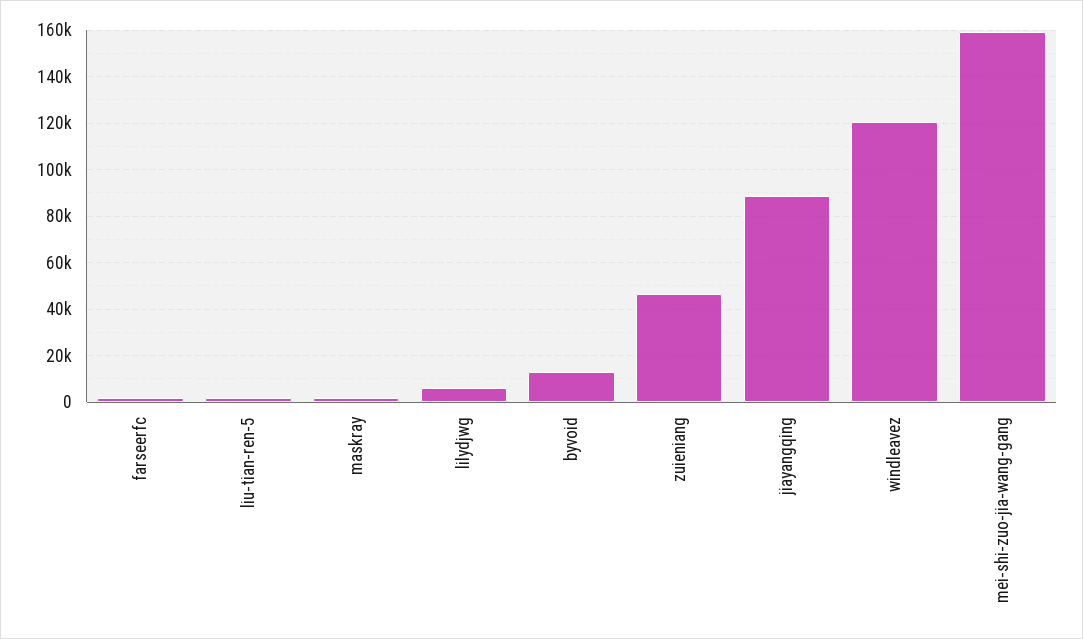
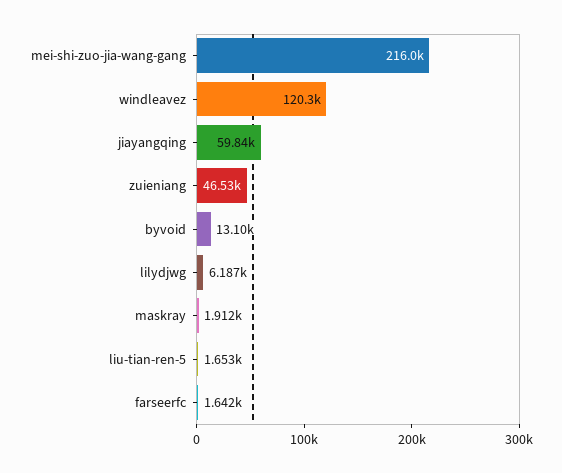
jiayangqing: 90000 -> 59840
mei-shi-zuo-jia-wang-gang: 160000 -> 216000

